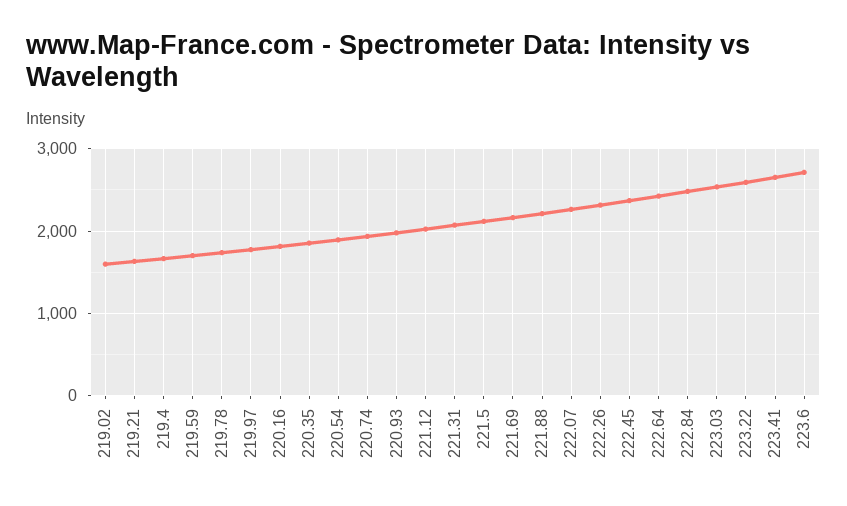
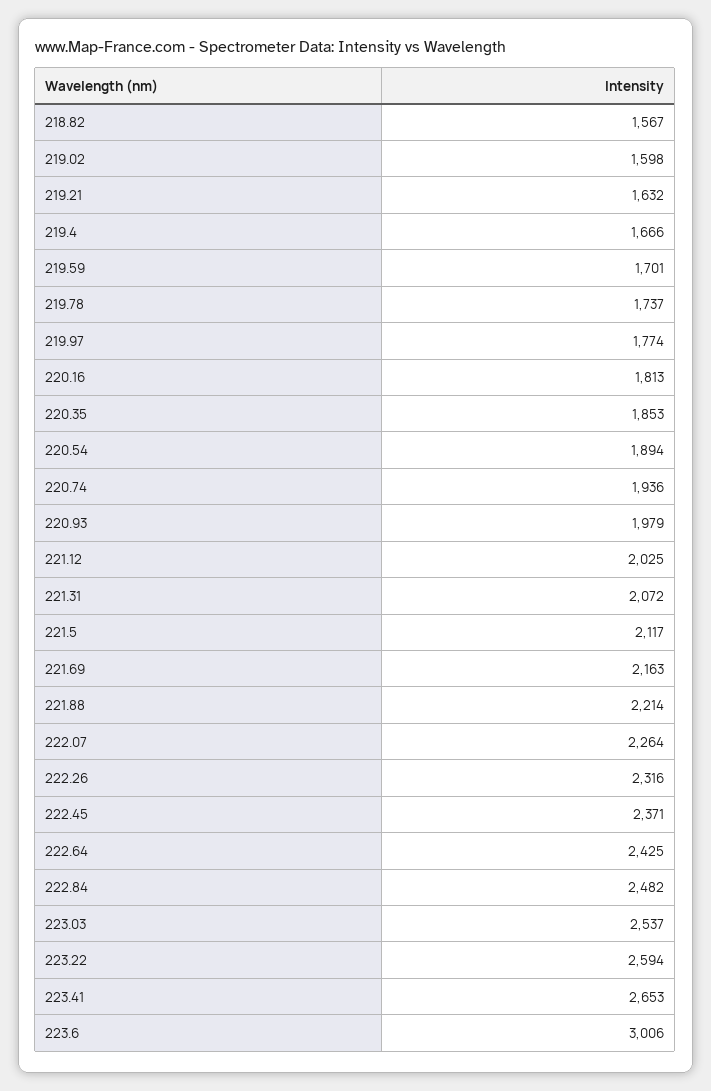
223.6: 2700 -> 3006
218.82: none -> 1567

